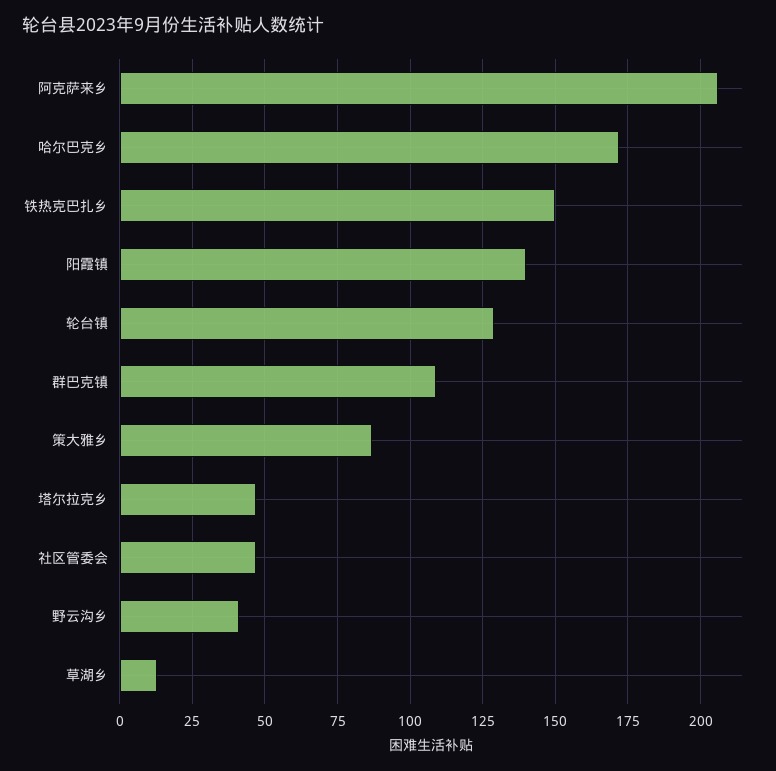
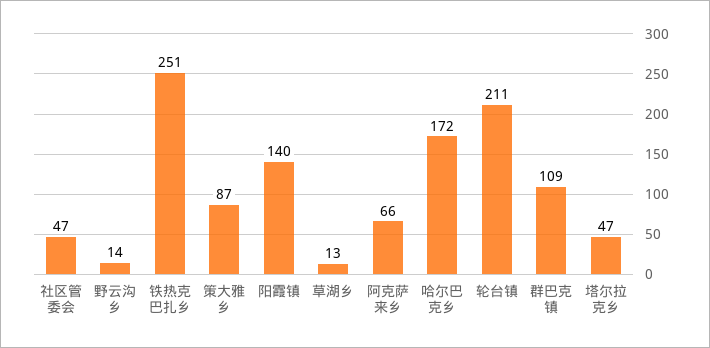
阿克萨来乡: 205 -> 66
铁热克巴扎乡: 150 -> 251
轮台镇: 130 -> 211
野云沟乡: 40 -> 14

